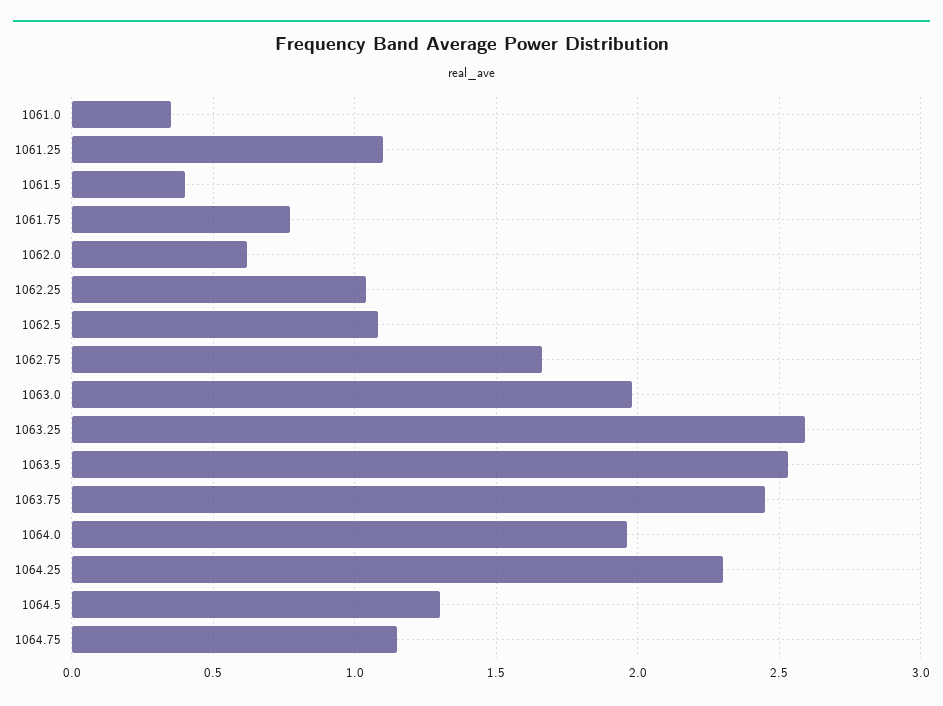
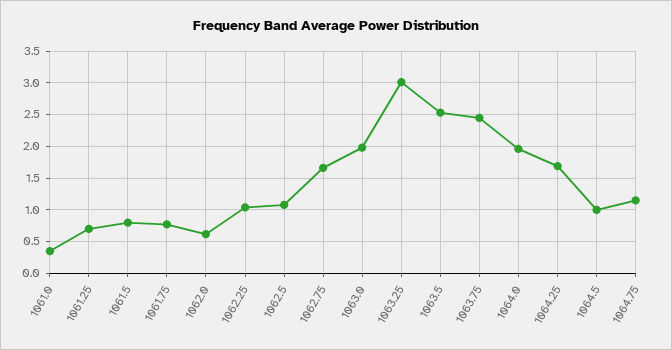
1061.25: 1.1 -> 0.7
1061.5: 0.4 -> 0.8
1063.25: 2.6 -> 3
1064.25: 2.3 -> 1.7
1064.5: 1.3 -> 1

